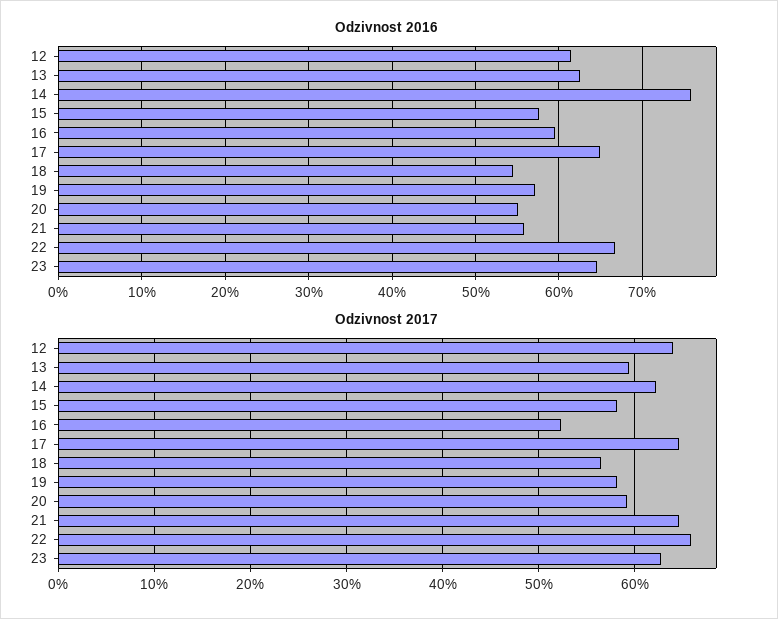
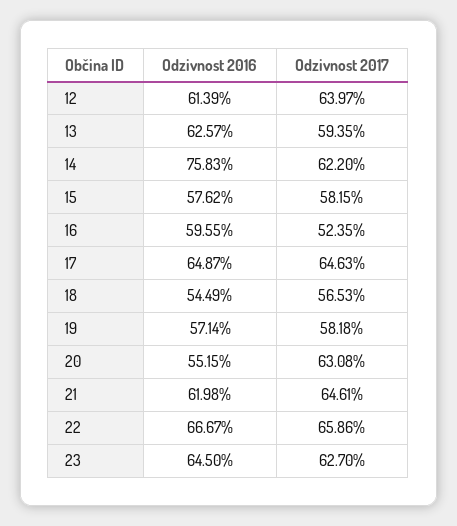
Odzivnost 2016, 21: 56 -> 61.98
Odzivnost 2017, 20: 59 -> 63.08

